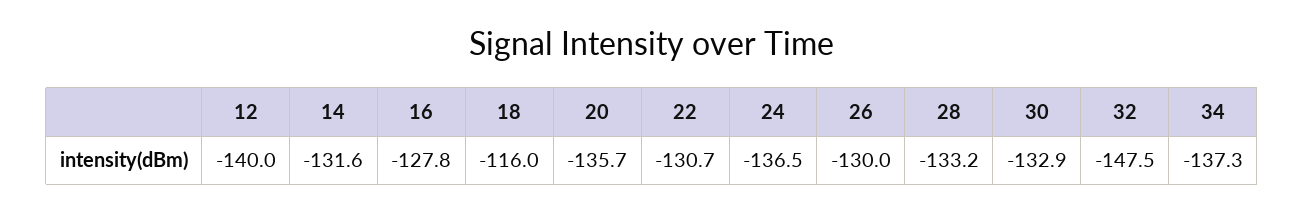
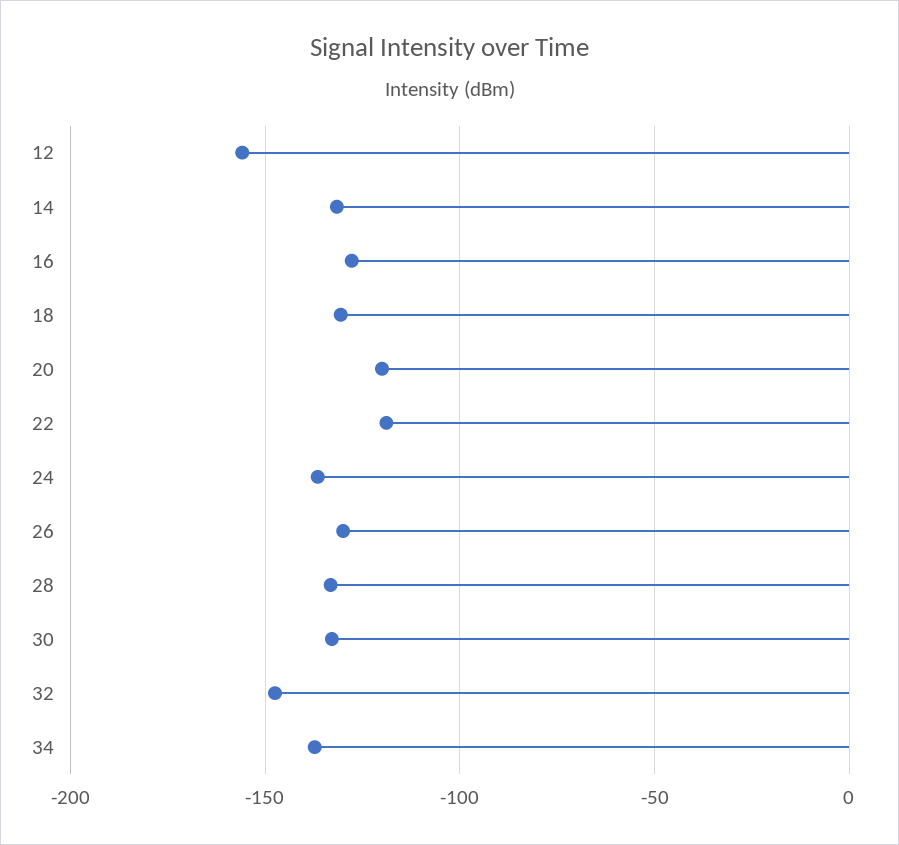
12: -140 -> -155
18: -116 -> -130
20: -135.7 -> -120
22: -130.7 -> -120

